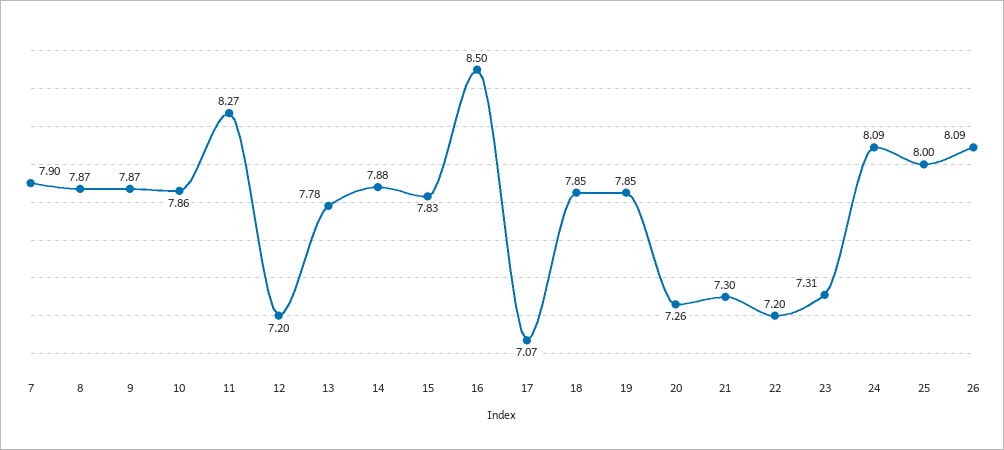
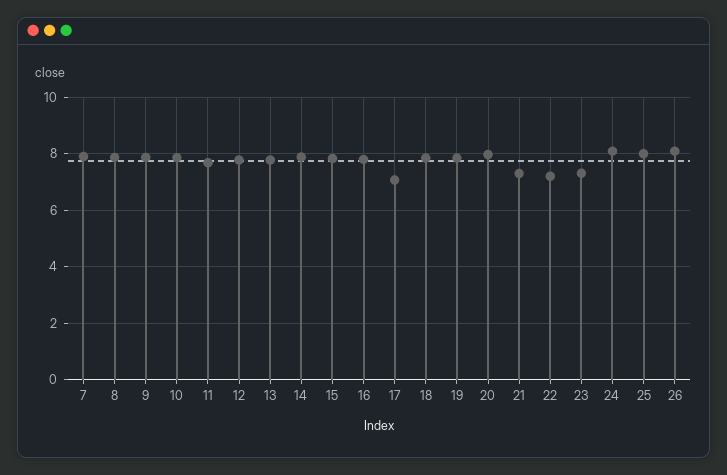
11: 8.27 -> 7.75
12: 7.2 -> 7.75
16: 8.5 -> 7.75
20: 7.26 -> 8

